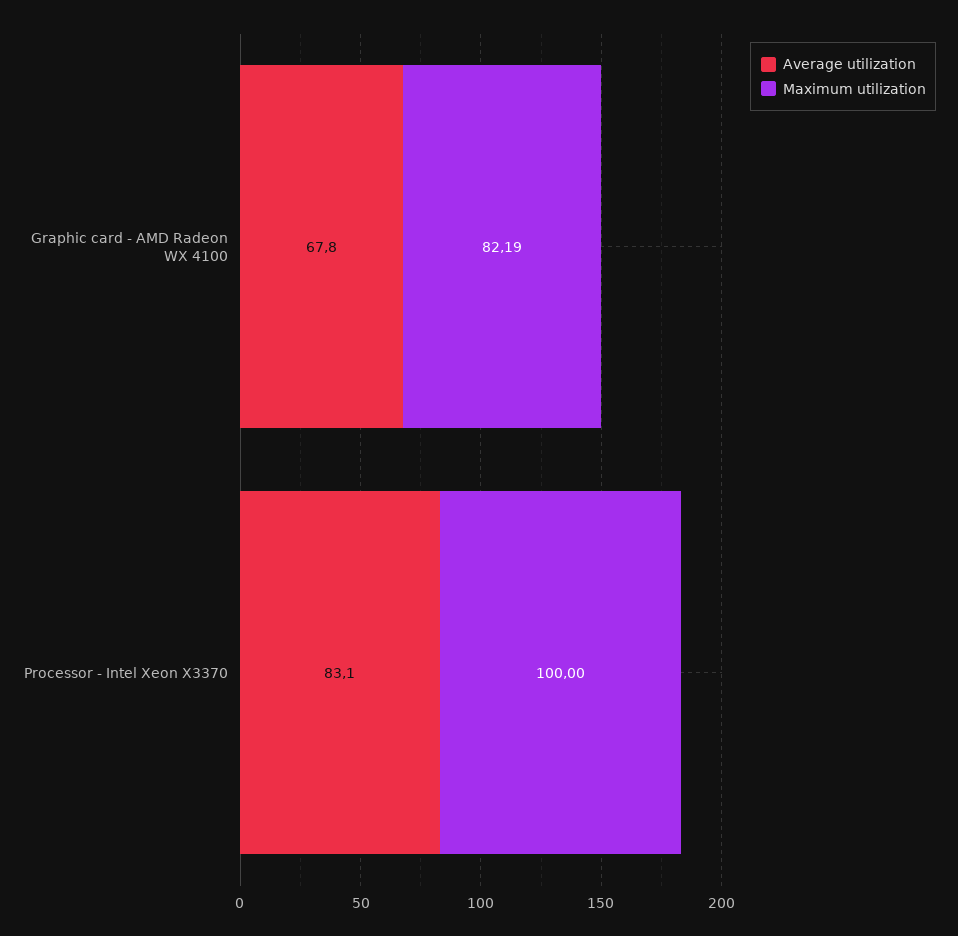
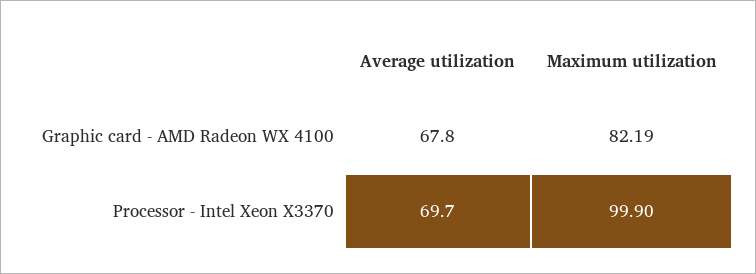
Average utilization, Processor - Intel Xeon X3370: 83.1 -> 69.7
Maximum utilization, Processor - Intel Xeon X3370: 100 -> 99.9

